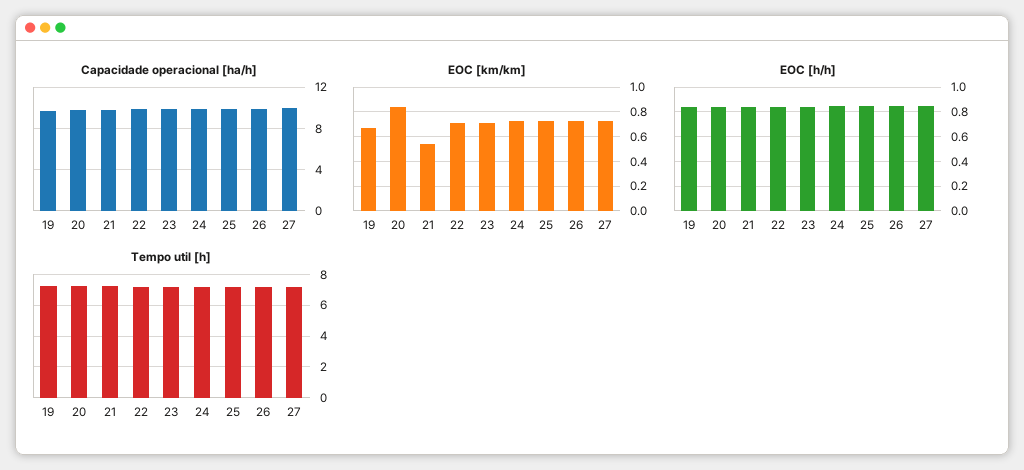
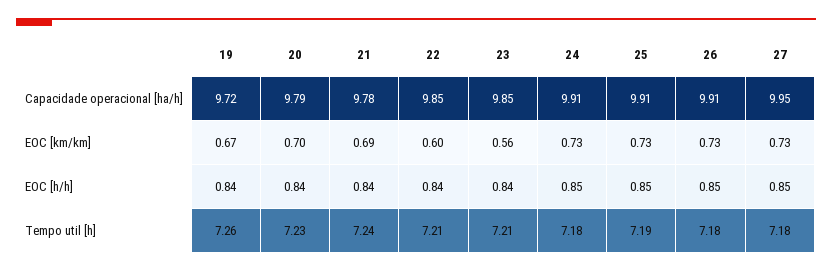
EOC [km/km], 20: 0.85 -> 0.7
EOC [km/km], 21: 0.55 -> 0.69
EOC [km/km], 22: 0.7 -> 0.6
EOC [km/km], 23: 0.7 -> 0.56

